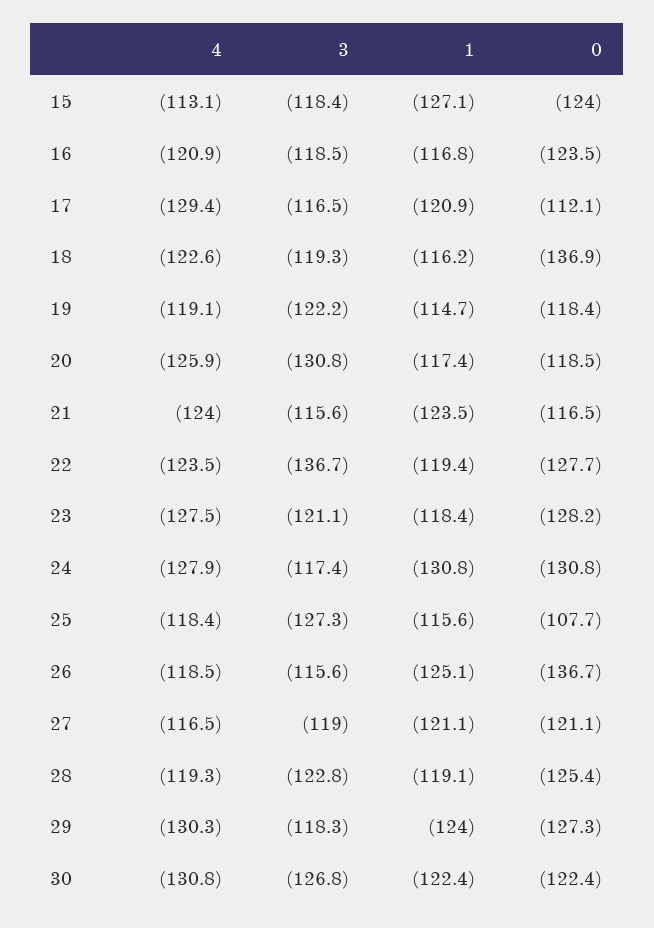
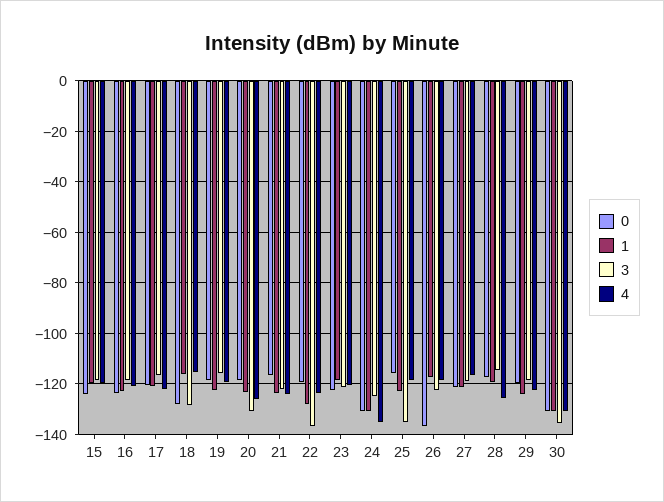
4, 15: -113.1 -> -120
1, 15: -127.1 -> -120
1, 16: -116.8 -> -122.5
4, 17: -129.4 -> -122.5
0, 17: -112.1 -> -120
4, 18: -122.6 -> -115
3, 18: -119.3 -> -127.5
0, 18: -136.9 -> -127.5
3, 19: -122.2 -> -115
1, 19: -114.7 -> -122.5
1, 20: -117.4 -> -122.5
3, 21: -115.6 -> -122.5
1, 22: -119.4 -> -127.5
0, 22: -127.7 -> -120
4, 23: -127.5 -> -120
0, 23: -128.2 -> -122.5
4, 24: -127.9 -> -135
3, 24: -117.4 -> -125
3, 25: -127.3 -> -135
1, 25: -115.6 -> -122.5
0, 25: -107.7 -> -115
3, 26: -115.6 -> -122.5
1, 26: -125.1 -> -117.5
4, 28: -119.3 -> -125
3, 28: -122.8 -> -115
0, 28: -125.4 -> -117.5
4, 29: -130.3 -> -122.5
0, 29: -127.3 -> -120
3, 30: -126.8 -> -135
1, 30: -122.4 -> -130
0, 30: -122.4 -> -130

